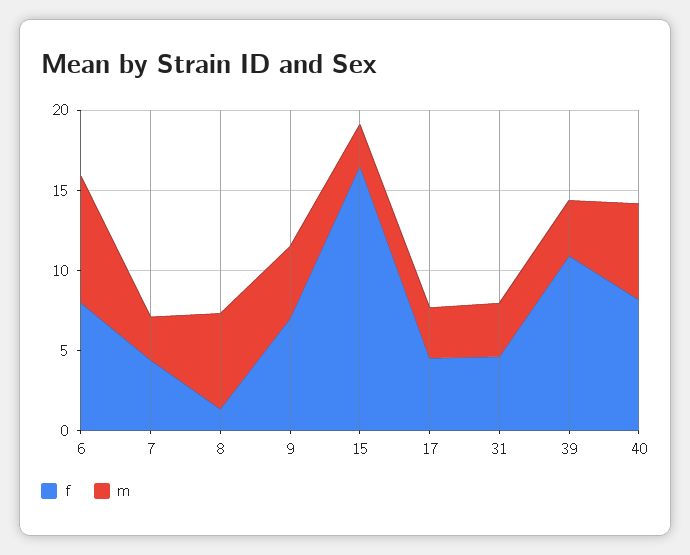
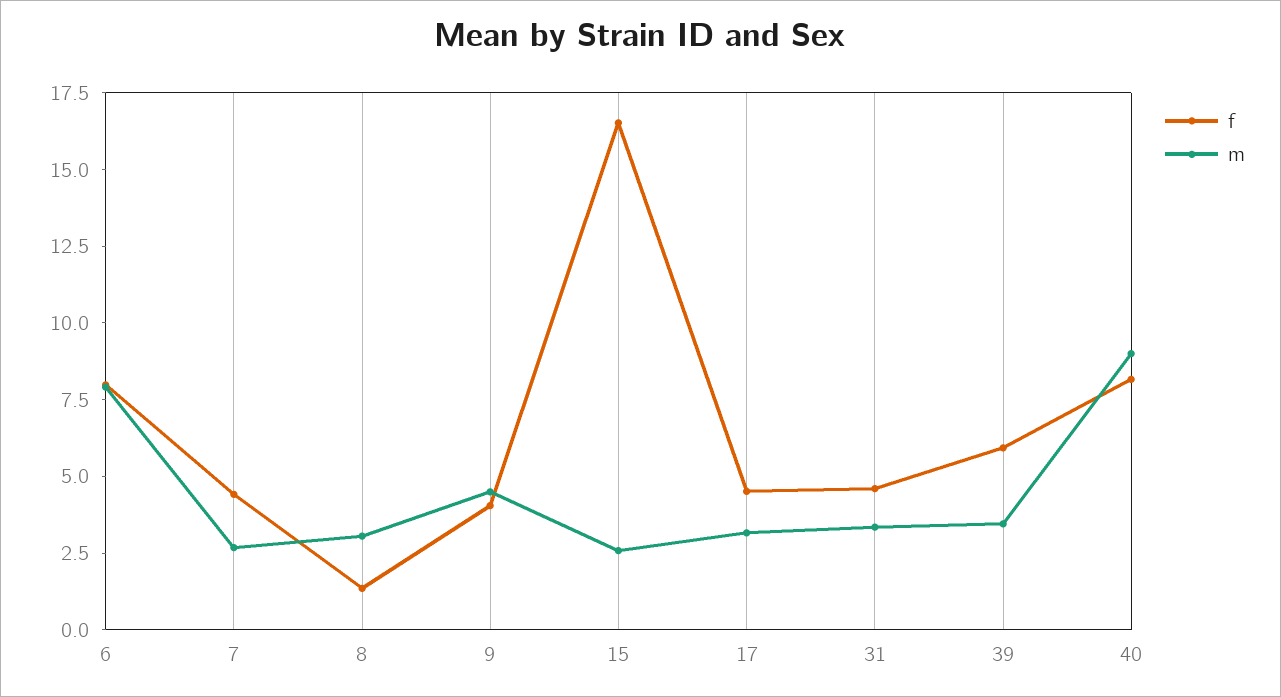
m, 8: 6 -> 3
f, 9: 7 -> 4
f, 39: 11 -> 6
m, 40: 6 -> 9

